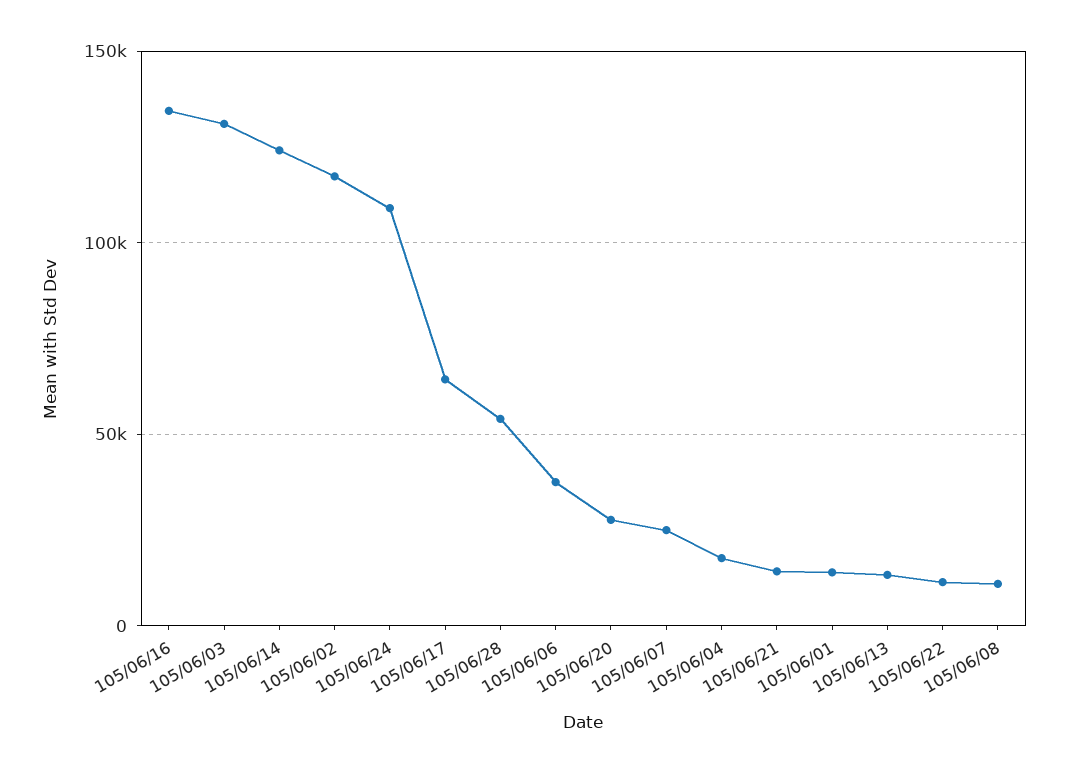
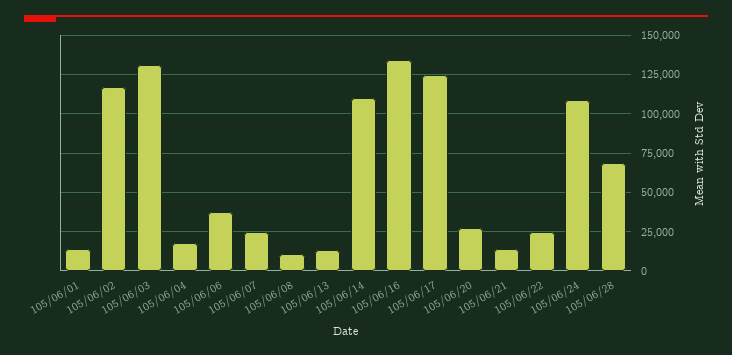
105/06/14: 125000 -> 110000
105/06/17: 65000 -> 125000
105/06/28: 55000 -> 70000
105/06/22: 10000 -> 25000

